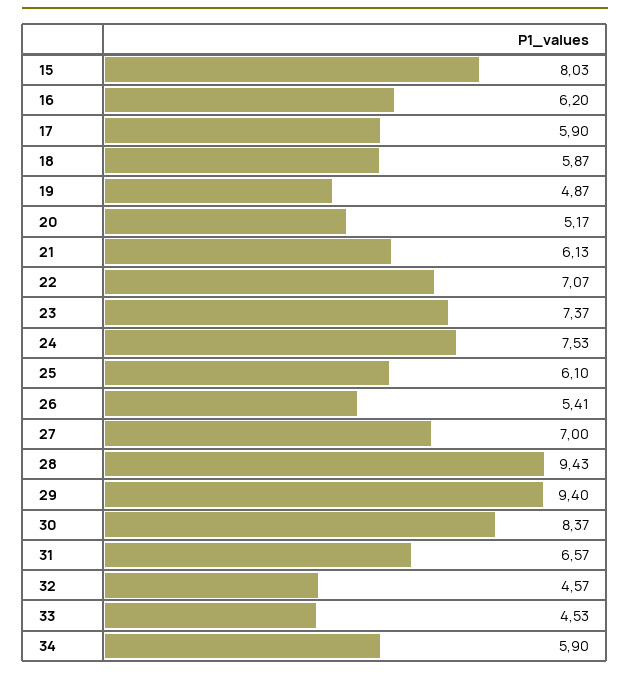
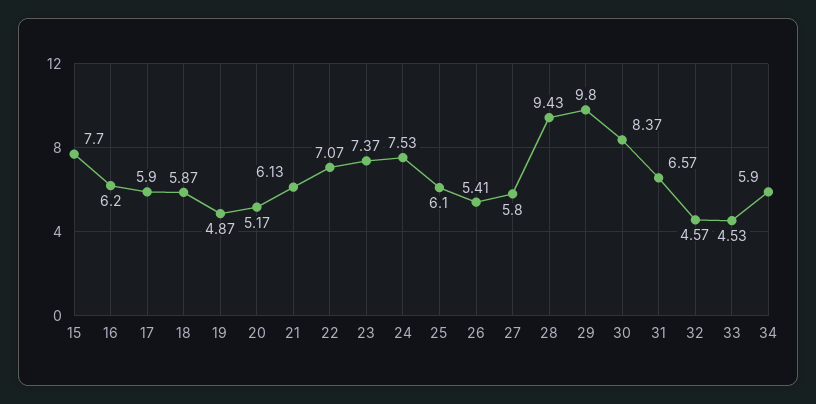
15: 8.03 -> 7.7
27: 7 -> 5.8
29: 9.4 -> 9.8

